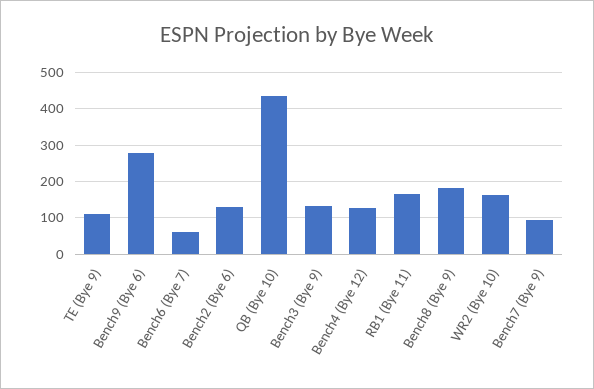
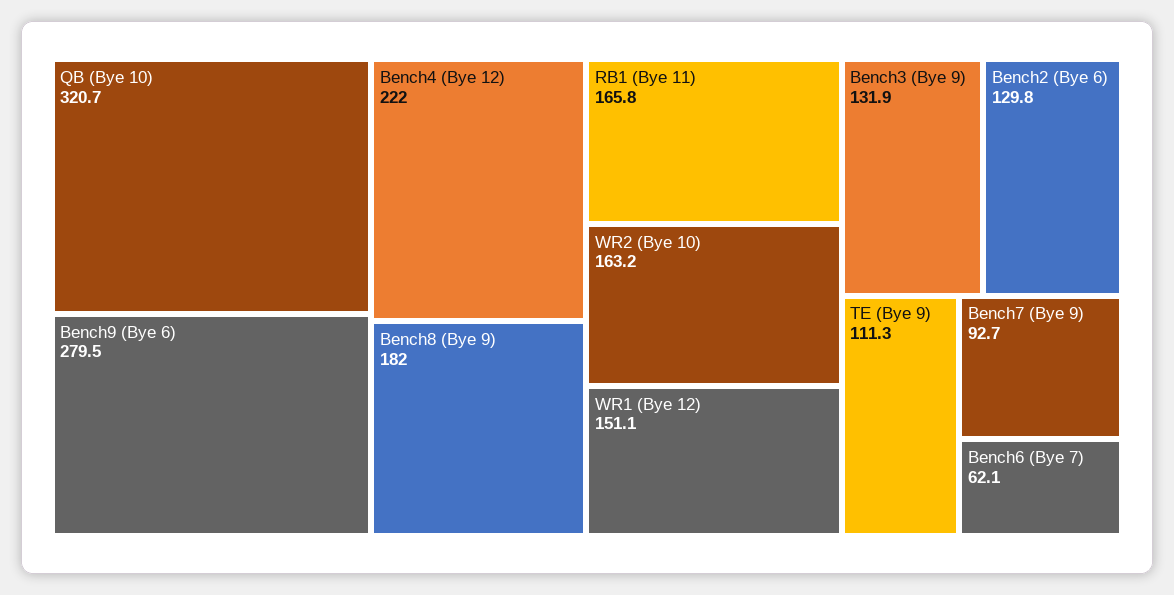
QB (Bye 10): 440 -> 320.7
Bench4 (Bye 12): 120 -> 222
WR1 (Bye 12): none -> 151.1

